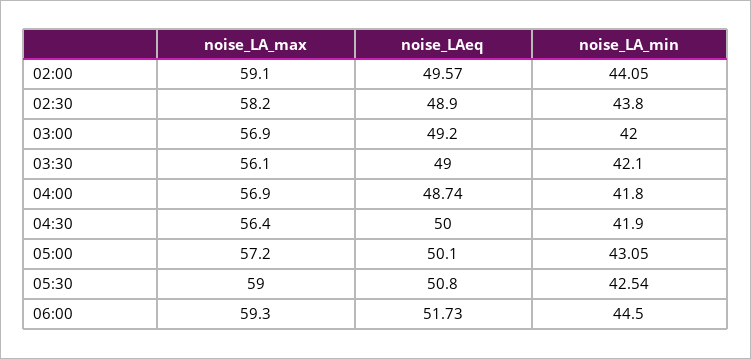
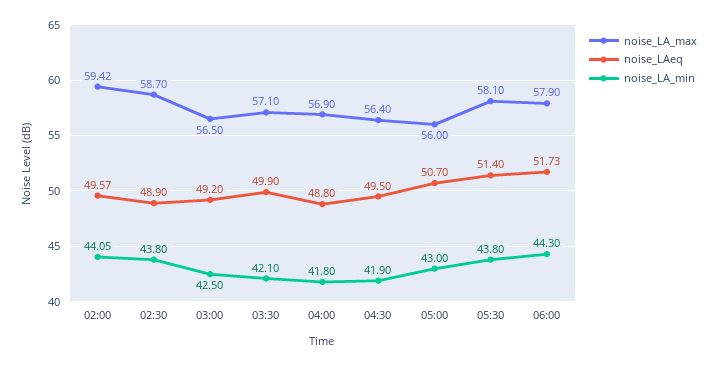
noise_LA_max, 02:00: 59.1 -> 59.42
noise_LA_max, 02:30: 58.2 -> 58.7
noise_LA_max, 03:00: 56.9 -> 56.5
noise_LA_min, 03:00: 42 -> 42.5
noise_LA_max, 03:30: 56.1 -> 57.1
noise_LAeq, 03:30: 49 -> 49.9
noise_LAeq, 04:00: 48.74 -> 48.8
noise_LAeq, 04:30: 50 -> 49.5
noise_LA_max, 05:00: 57.2 -> 56
noise_LAeq, 05:00: 50.1 -> 50.7
noise_LA_min, 05:00: 43.05 -> 43
noise_LA_max, 05:30: 59 -> 58.1
noise_LAeq, 05:30: 50.8 -> 51.4
noise_LA_min, 05:30: 42.54 -> 43.8
noise_LA_max, 06:00: 59.3 -> 57.9
noise_LA_min, 06:00: 44.5 -> 44.3

